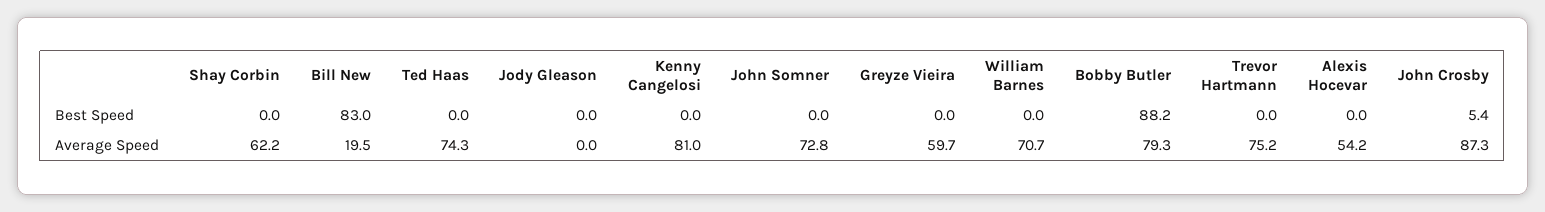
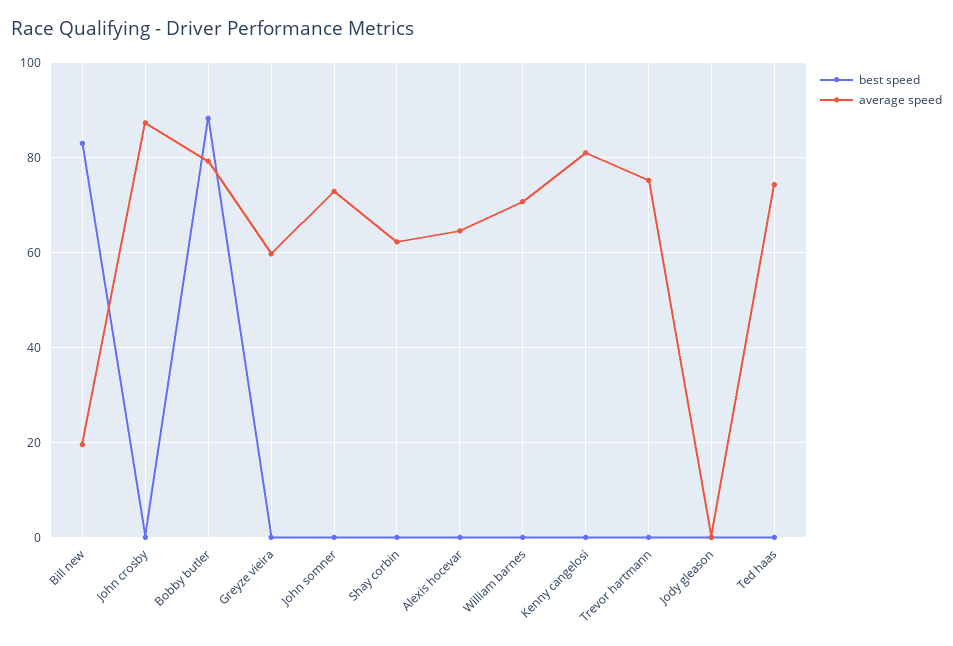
Best Speed, John Crosby: 5.4 -> 0
Average Speed, Alexis Hocevar: 54.2 -> 64

